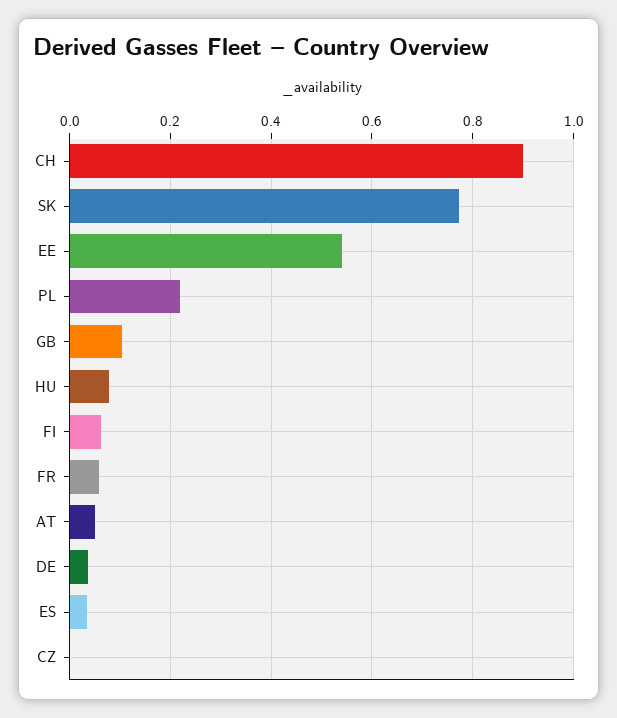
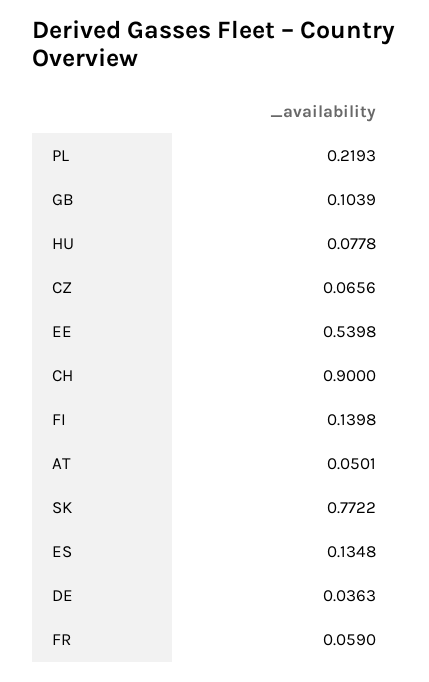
FI: 0.06 -> 0.1398
ES: 0.04 -> 0.1348
CZ: 0 -> 0.0656

